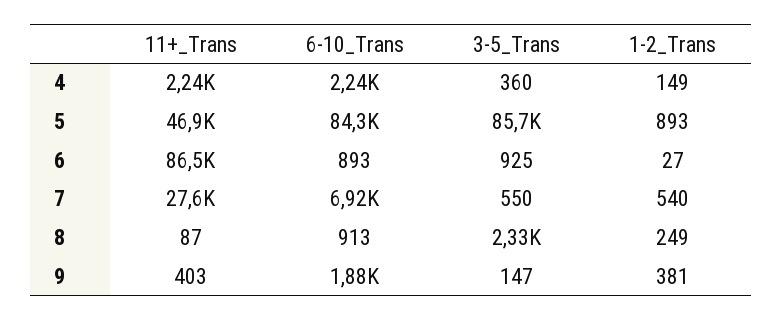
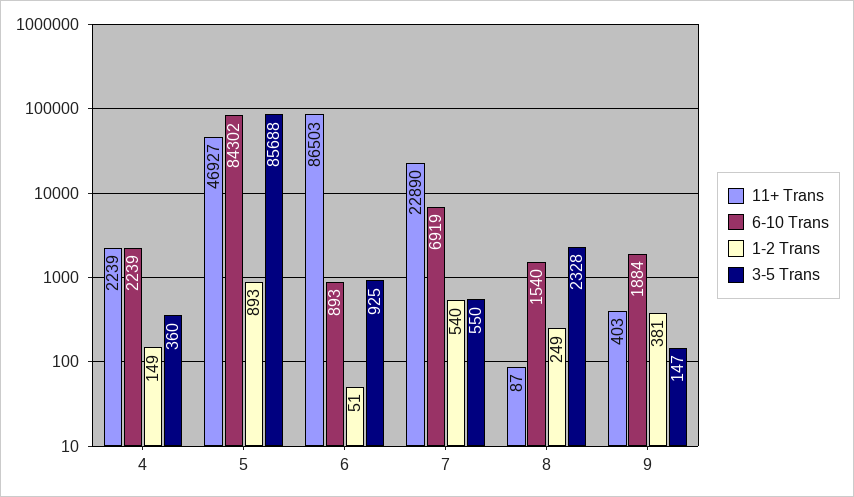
1-2_Trans, 6: 27 -> 51
11+_Trans, 7: 27600 -> 22890
6-10_Trans, 8: 913 -> 1540

